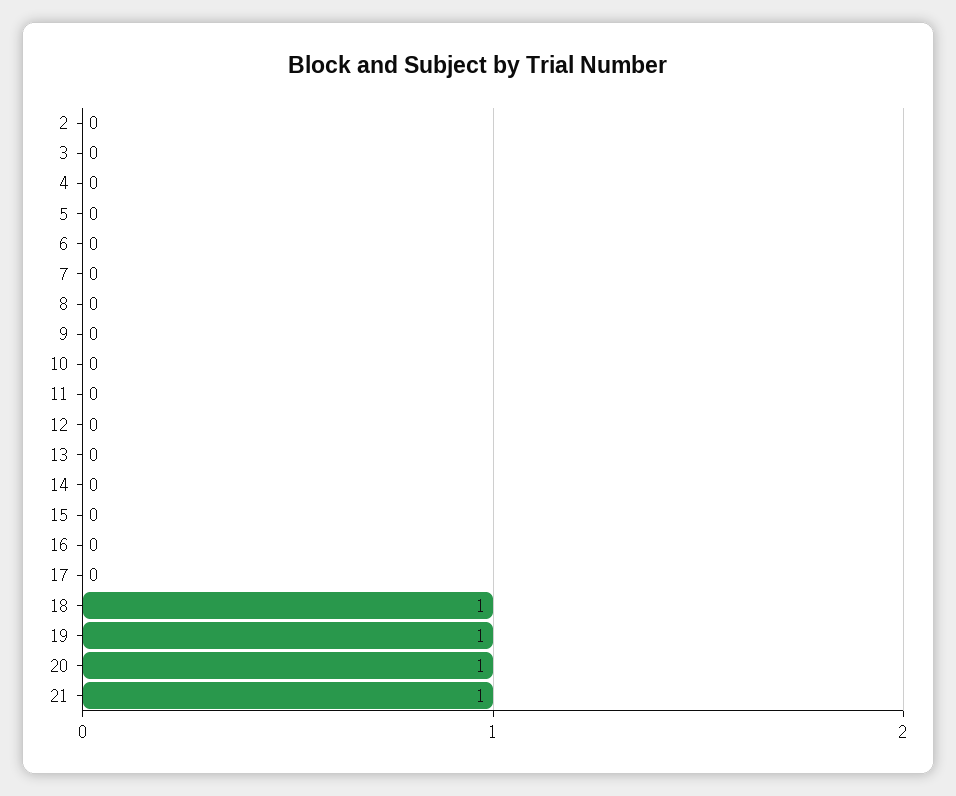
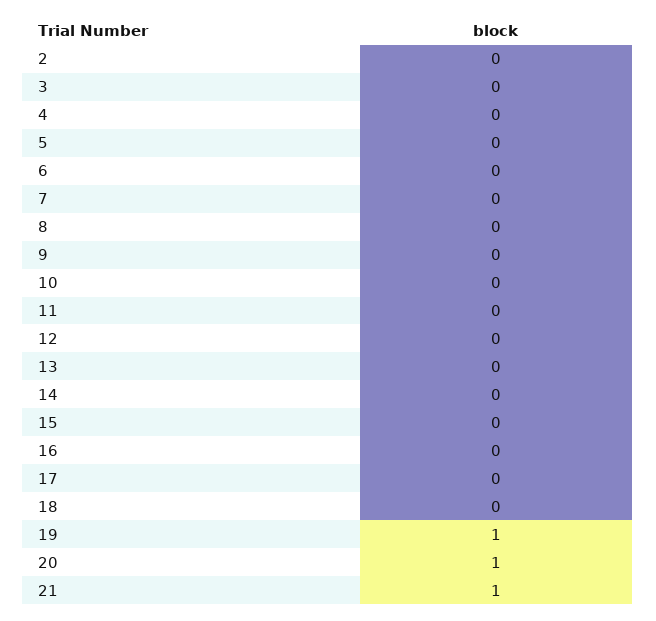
18: 1 -> 0

